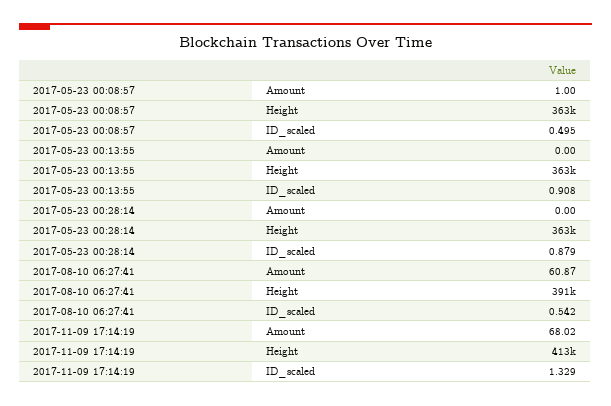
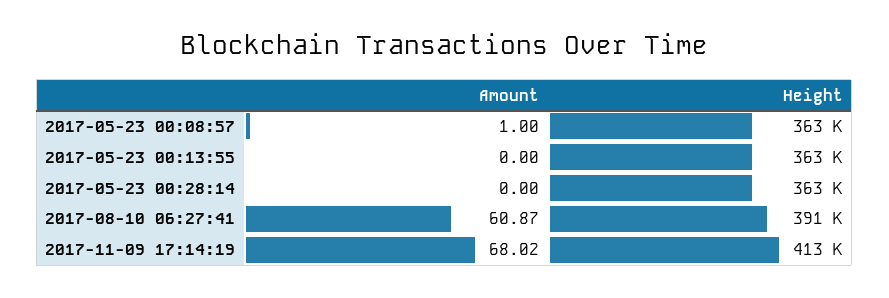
2017-05-23 00:08:57, ID_scaled: 0.495 -> none
2017-05-23 00:13:55, ID_scaled: 0.908 -> none
2017-05-23 00:28:14, ID_scaled: 0.879 -> none
2017-08-10 06:27:41, ID_scaled: 0.542 -> none
2017-11-09 17:14:19, ID_scaled: 1.329 -> none

